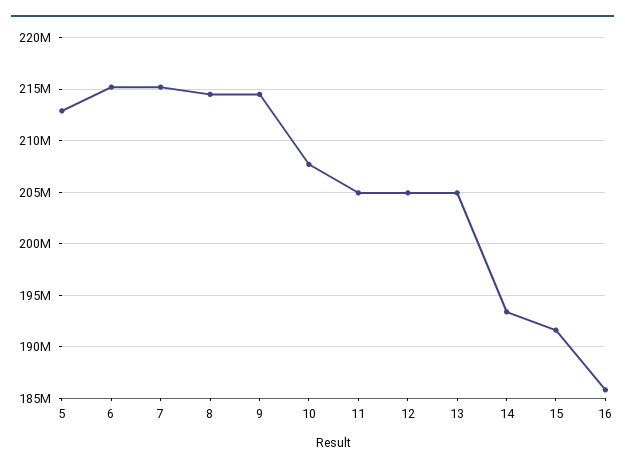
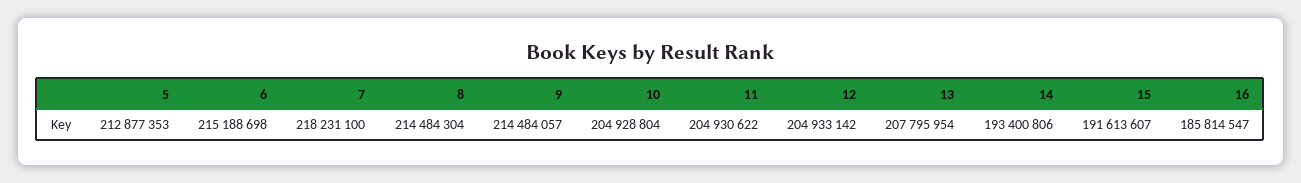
7: 215000000 -> 218231100
10: 208000000 -> 204928804
13: 205000000 -> 207795954

